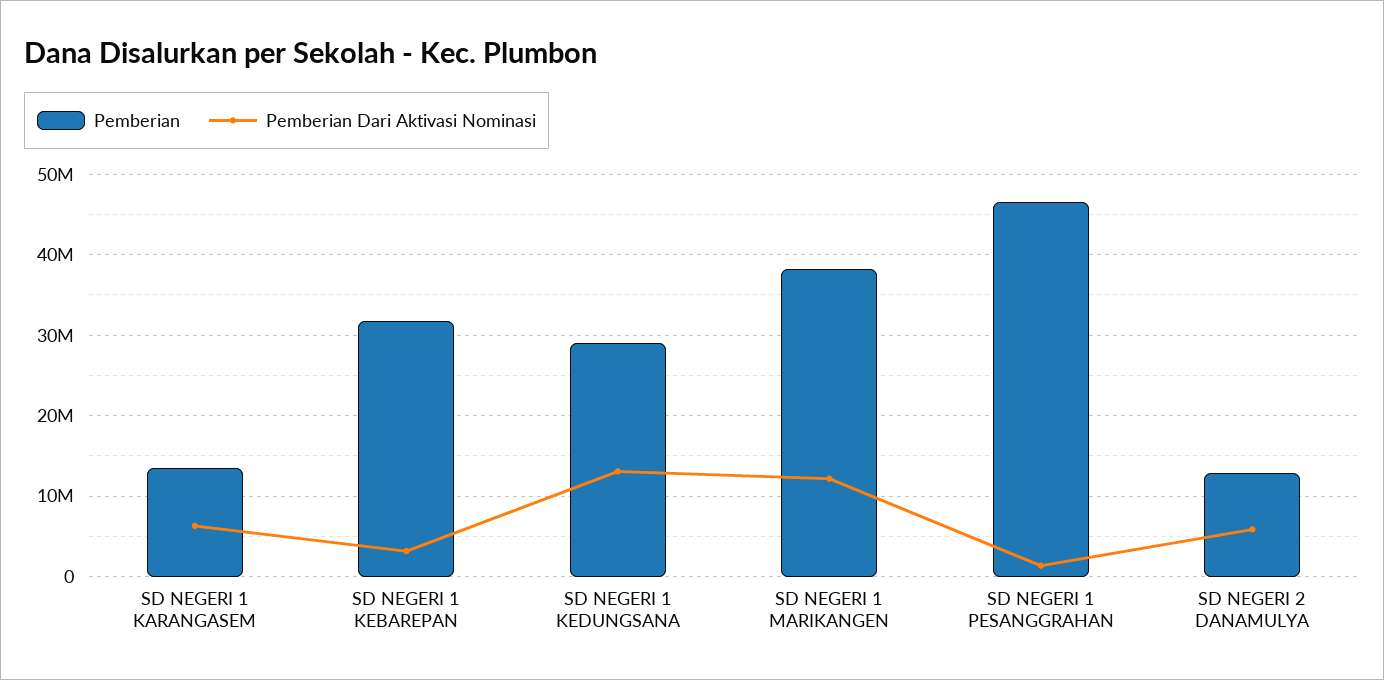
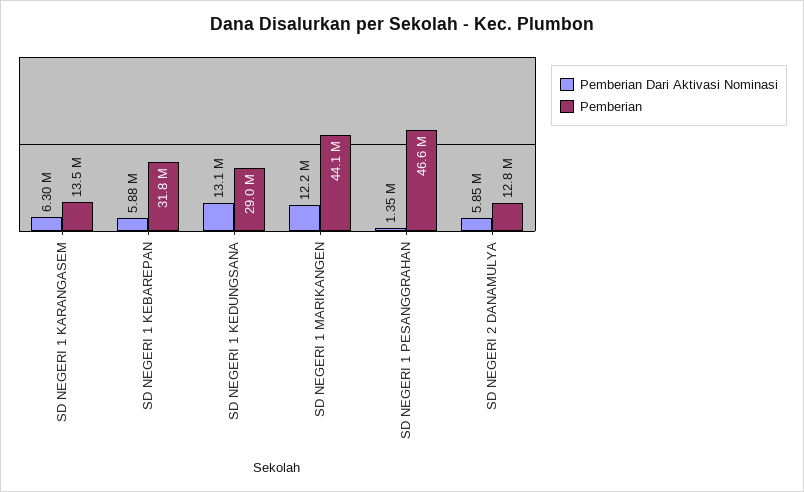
Pemberian Dari Aktivasi Nominasi, SD NEGERI 1 KEBAREPAN: 3000000 -> 5880000
Pemberian, SD NEGERI 1 MARIKANGEN: 38000000 -> 44100000

